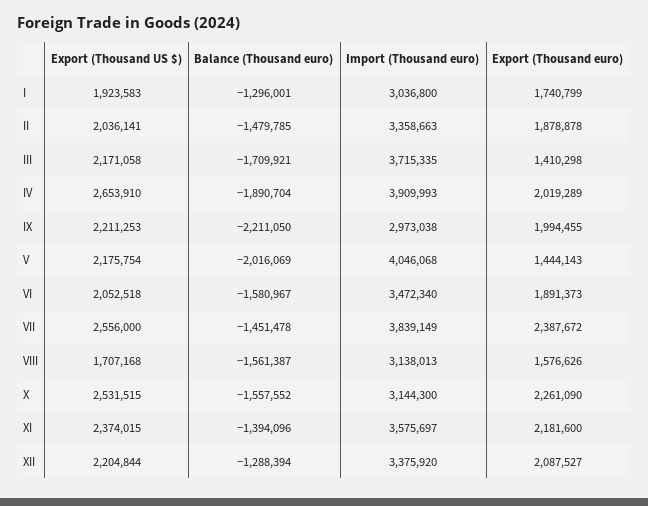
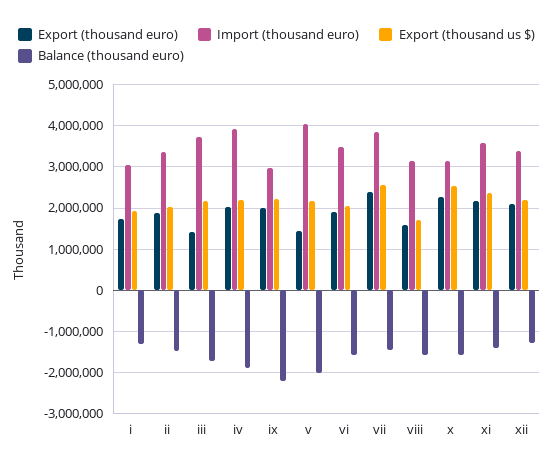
Export (Thousand US $), IV: 2653910 -> 2200000

